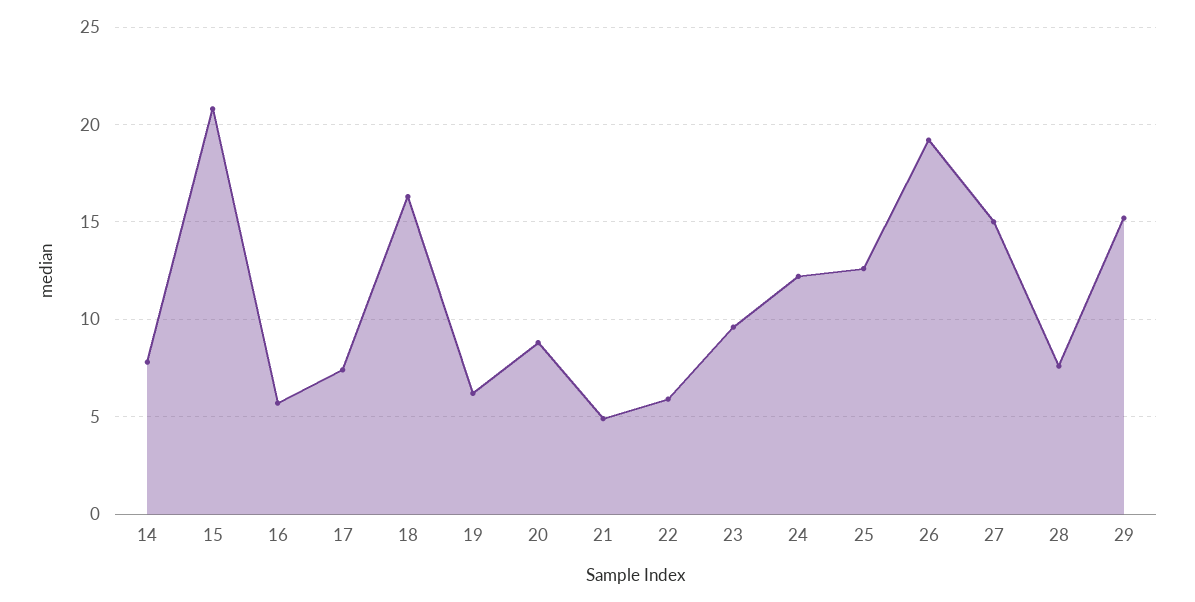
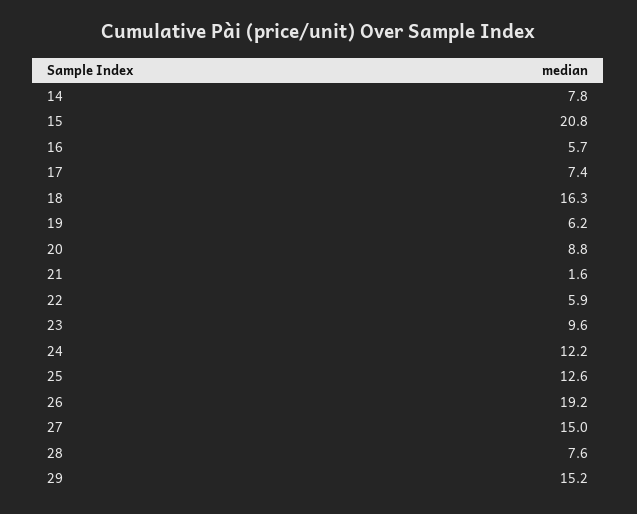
21: 5 -> 1.6

